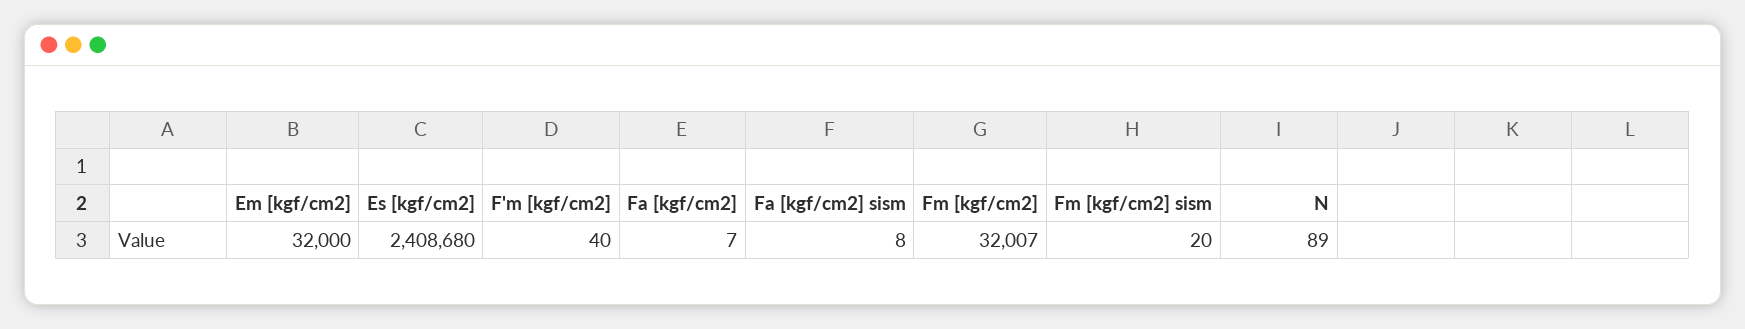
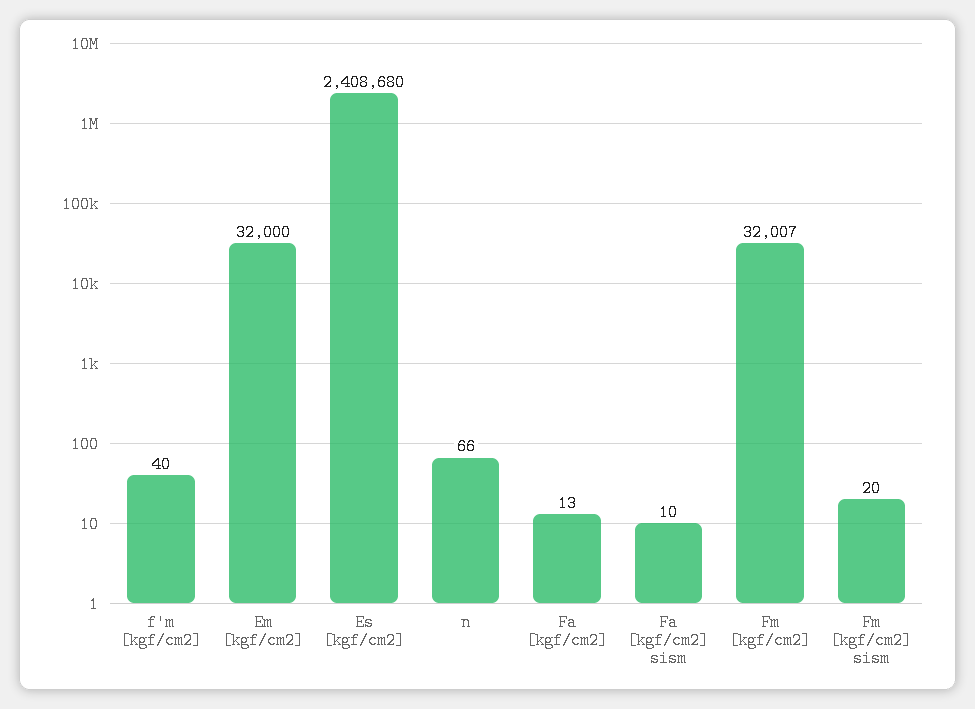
Fa [kgf/cm2]: 7 -> 13
Fa [kgf/cm2] sism: 8 -> 10
N: 89 -> 66

